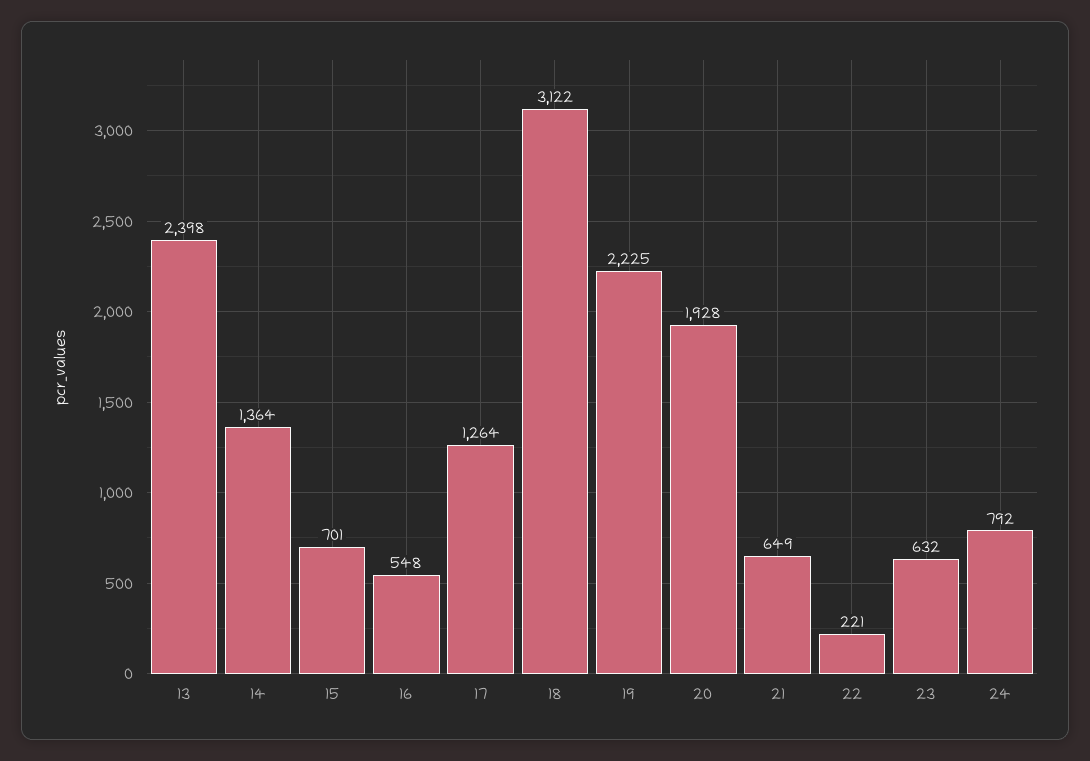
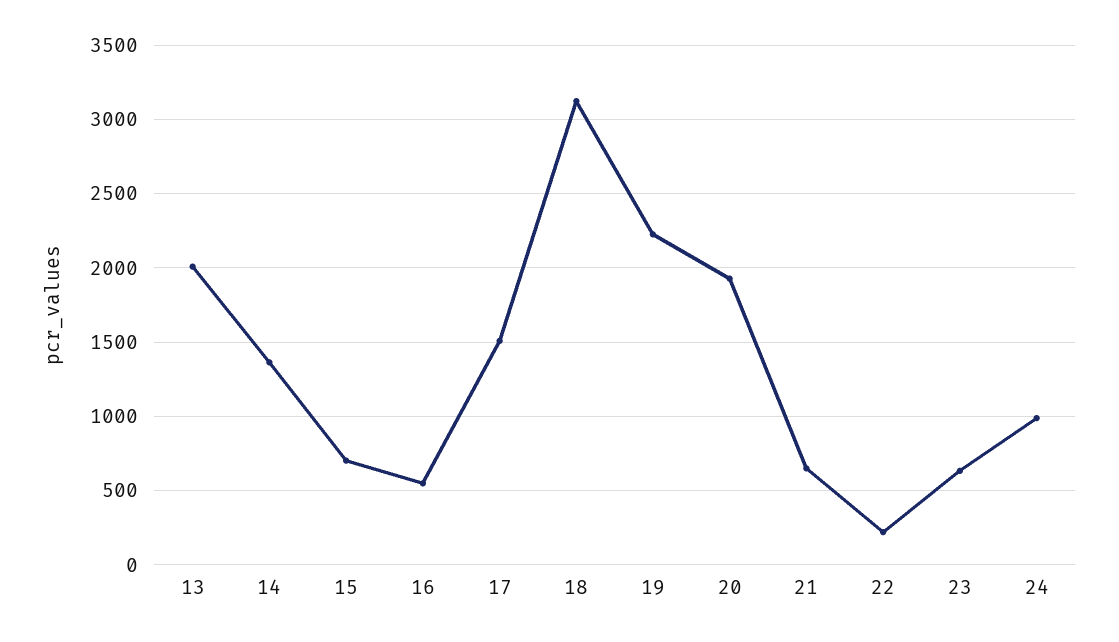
13: 2398 -> 2000
17: 1264 -> 1500
24: 792 -> 1000

